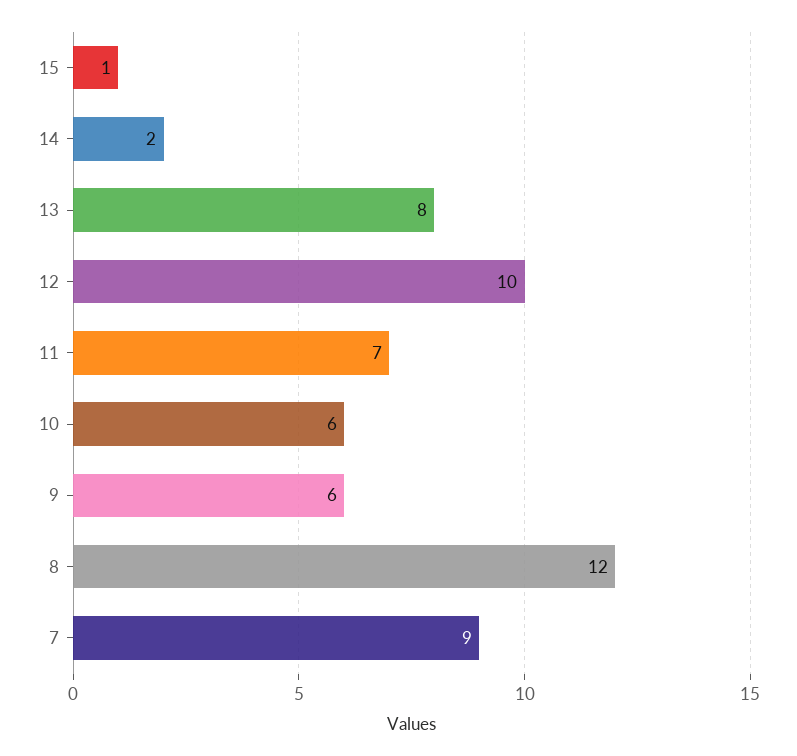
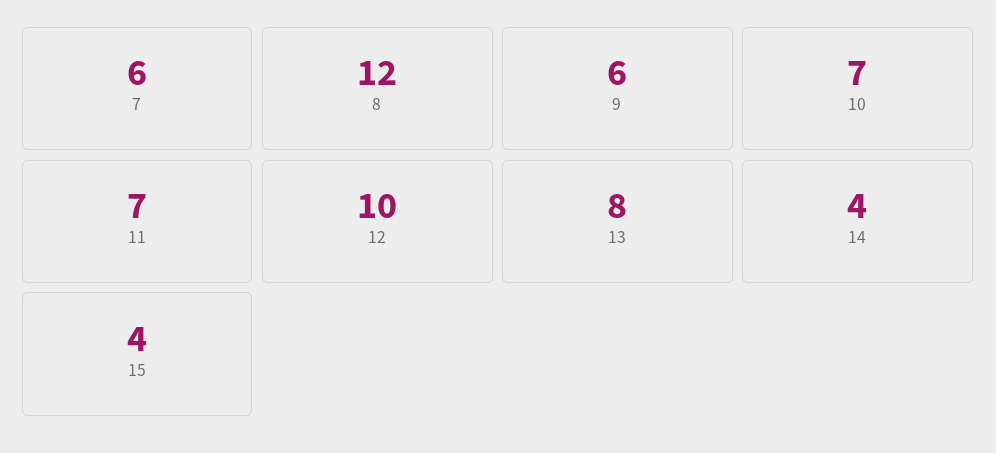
15: 1 -> 4
14: 2 -> 4
10: 6 -> 7
7: 9 -> 6

